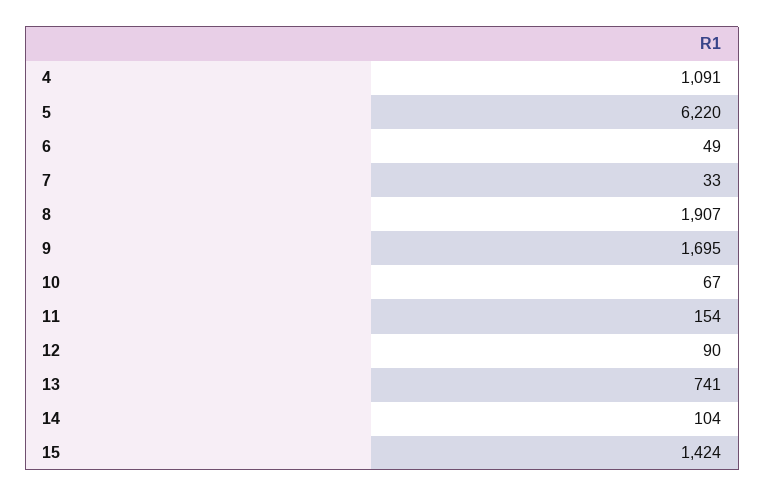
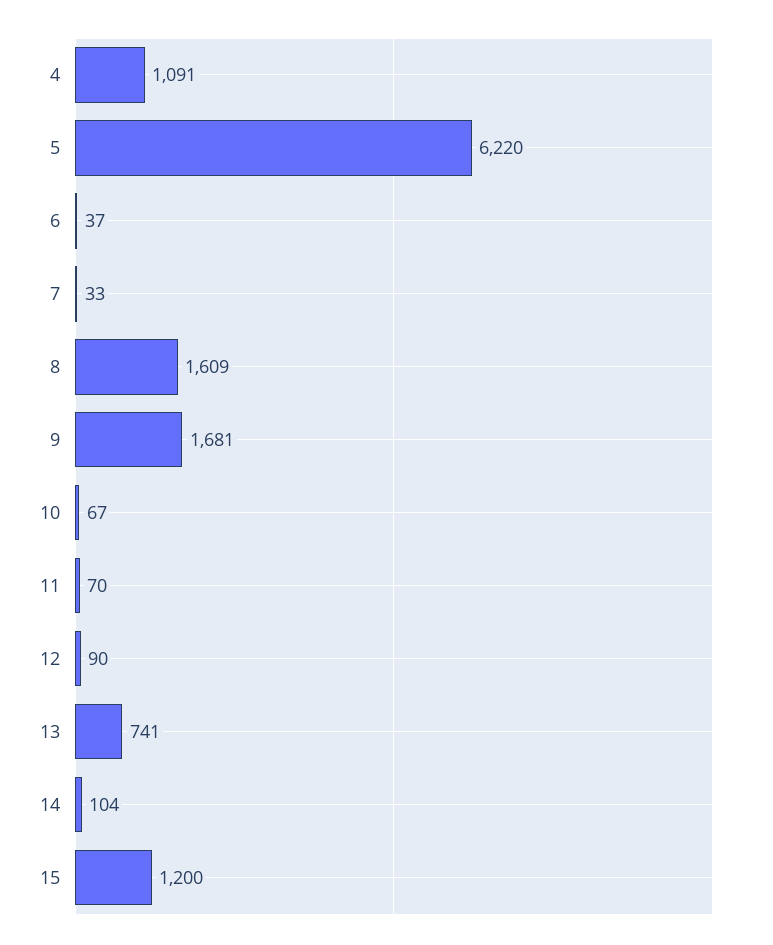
6: 49 -> 37
8: 1907 -> 1609
9: 1695 -> 1681
11: 154 -> 70
15: 1424 -> 1200

